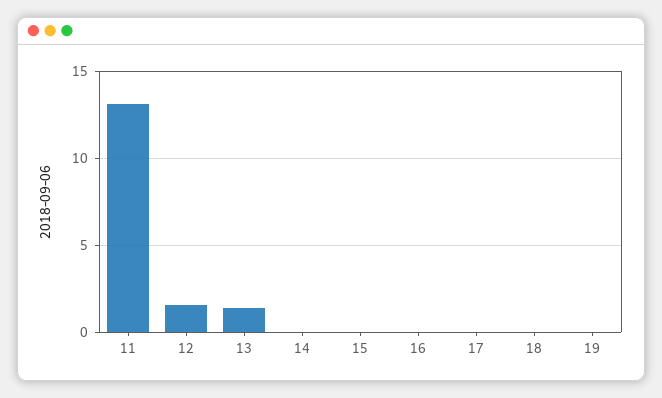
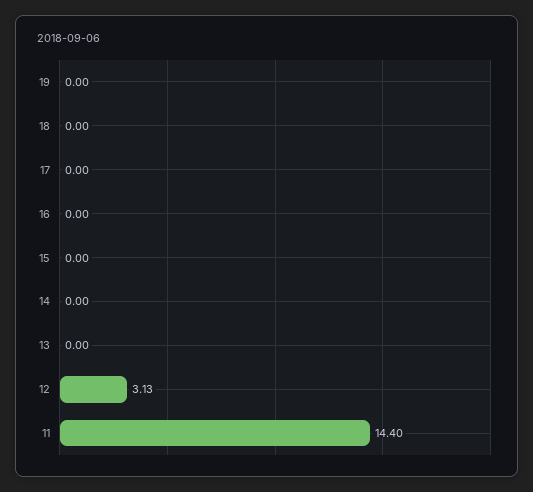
11: 13 -> 14.4
12: 1.5 -> 3.13
13: 1.5 -> 0

